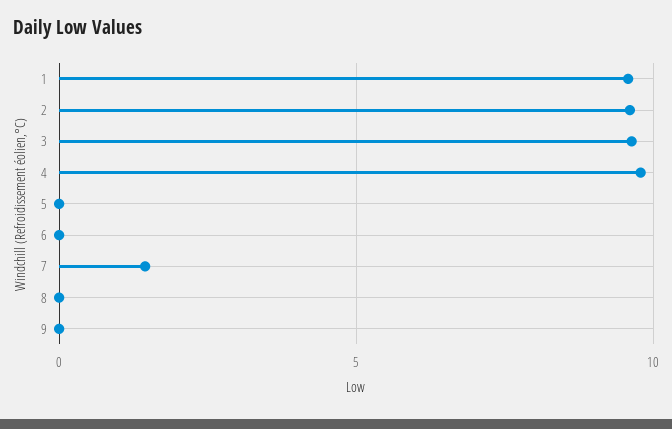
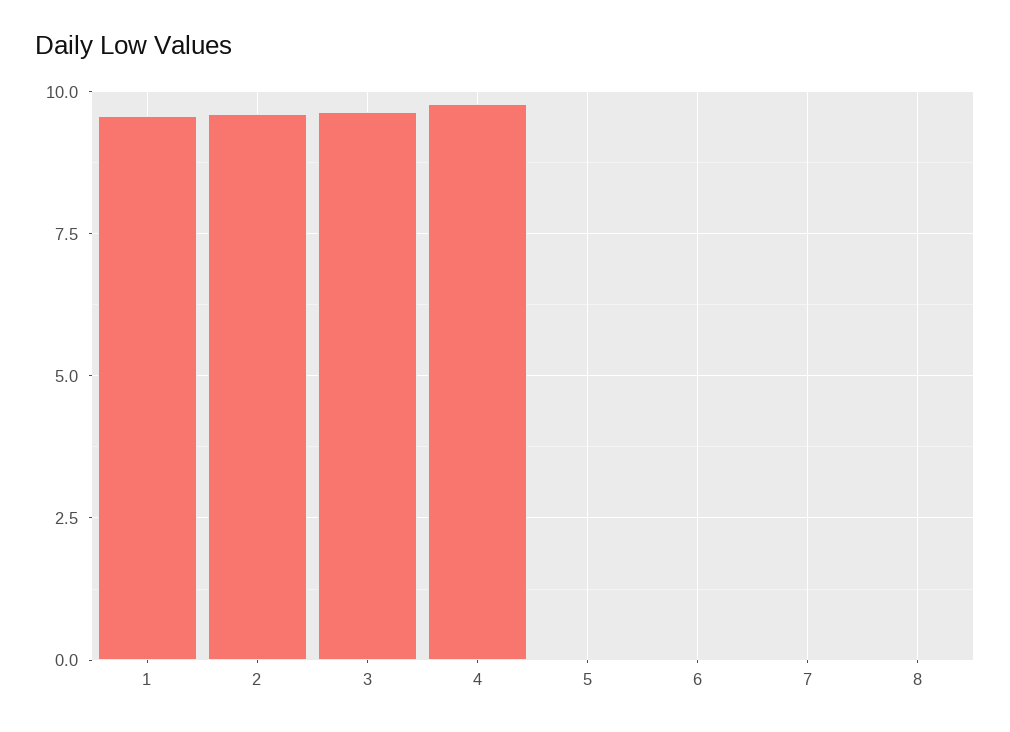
7: 1.5 -> 0
9: 0 -> none

